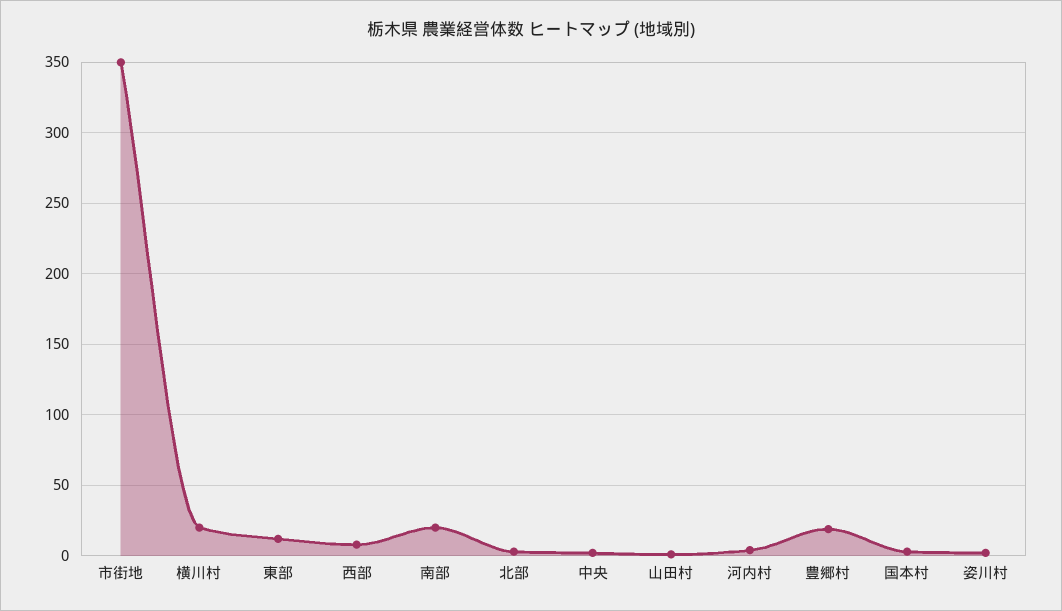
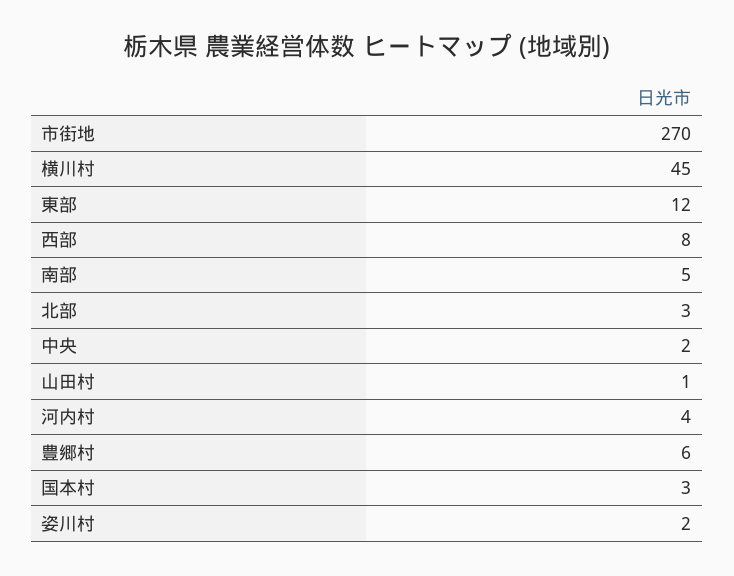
市街地: 350 -> 270
横川村: 20 -> 45
南部: 20 -> 5
豊郷村: 20 -> 6

